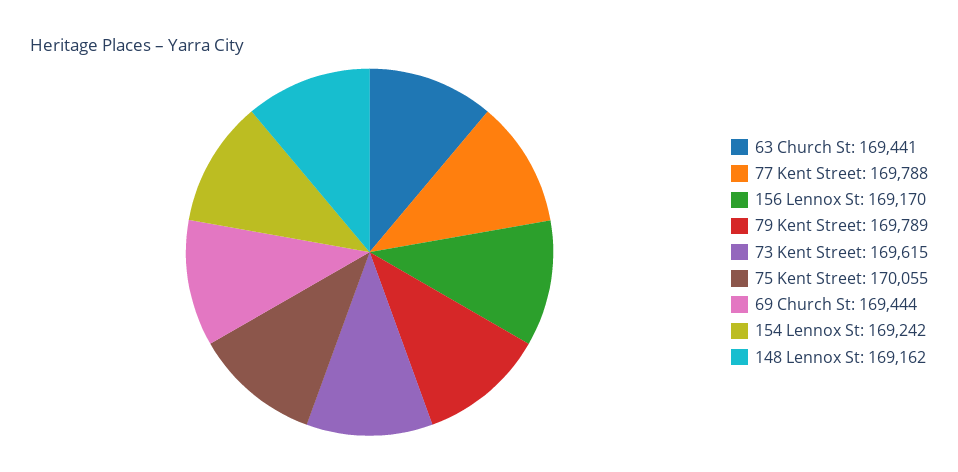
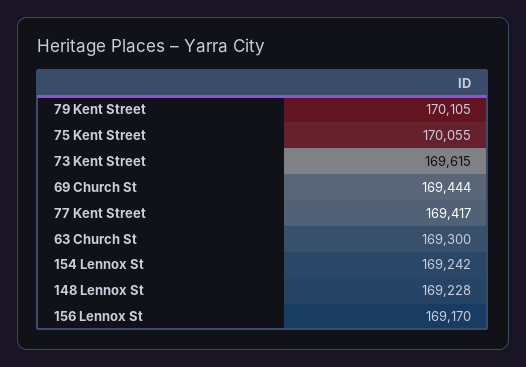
63 Church St: 169441 -> 169300
77 Kent Street: 169788 -> 169417
79 Kent Street: 169789 -> 170105
148 Lennox St: 169162 -> 169228

